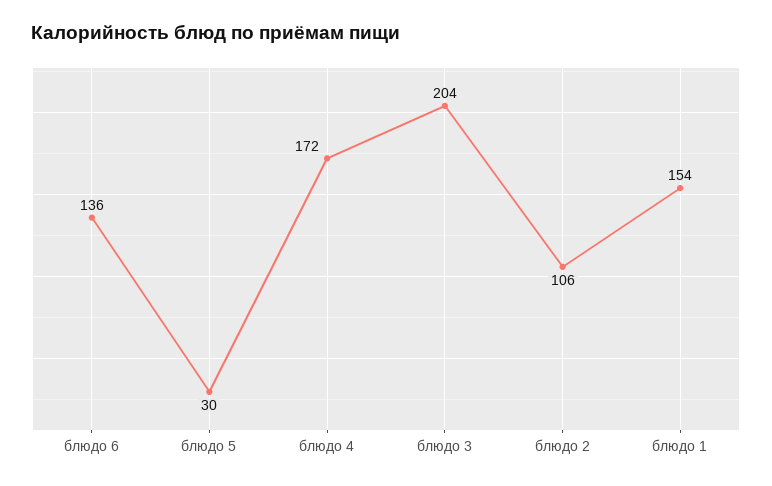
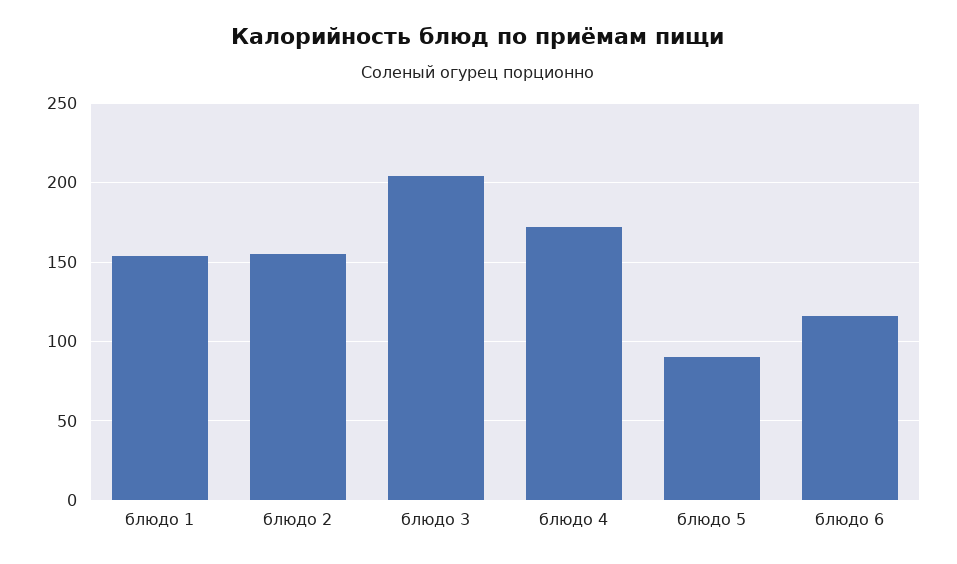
блюдо 6: 136 -> 115
блюдо 5: 30 -> 90
блюдо 2: 106 -> 155

